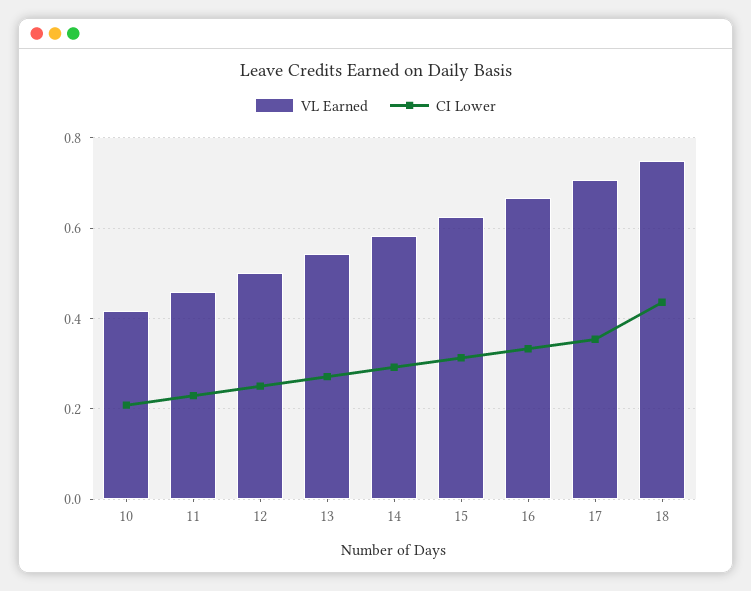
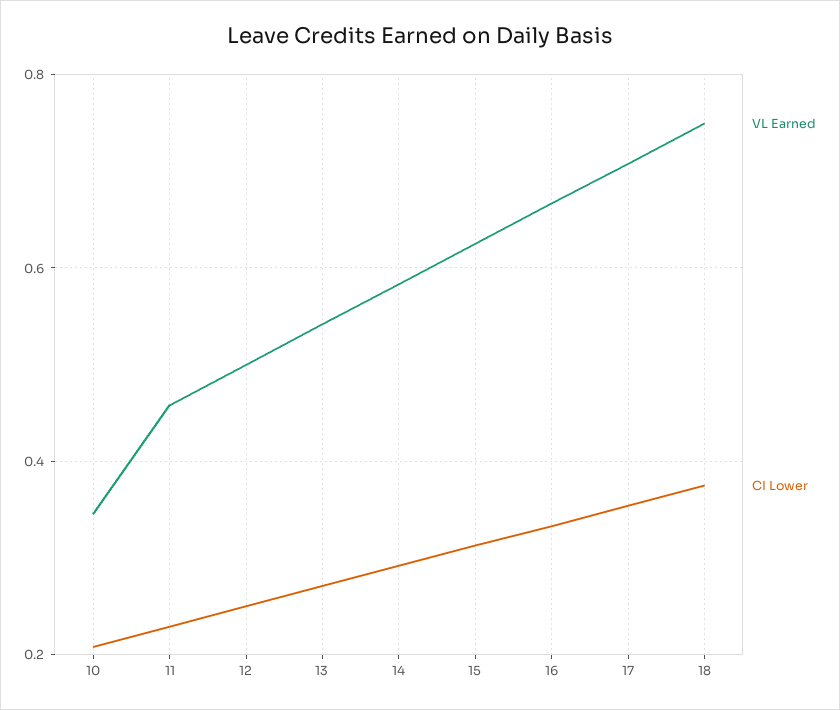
VL Earned, 10: 0.42 -> 0.34
CI Lower, 18: 0.44 -> 0.38

